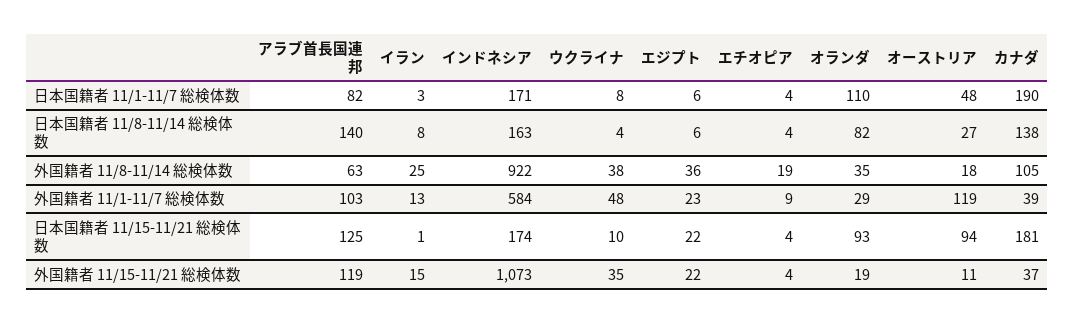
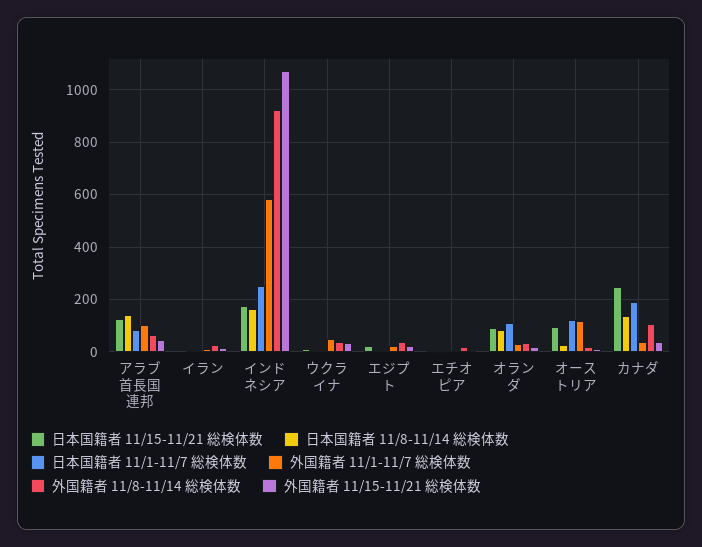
日本国籍者 11/1-11/7 総検体数, インドネシア: 171 -> 250
日本国籍者 11/1-11/7 総検体数, オーストリア: 48 -> 125
日本国籍者 11/15-11/21 総検体数, カナダ: 181 -> 250
外国籍者 11/15-11/21 総検体数, アラブ首長国連邦: 119 -> 50

